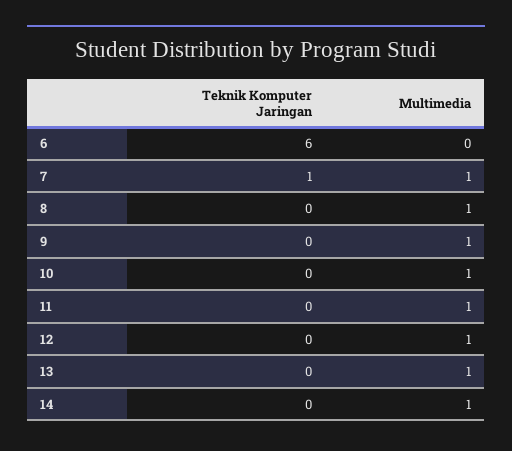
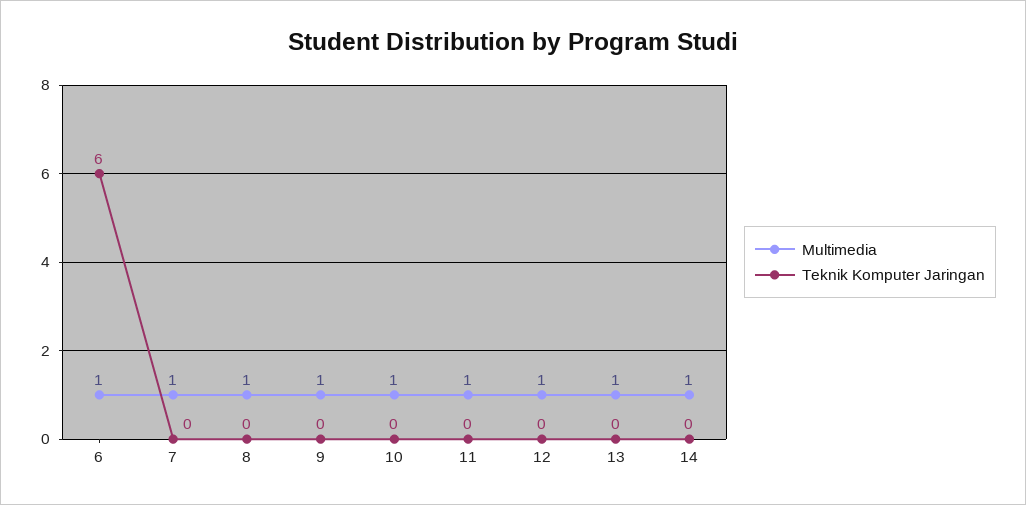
Multimedia, 6: 0 -> 1
Teknik Komputer Jaringan, 7: 1 -> 0

